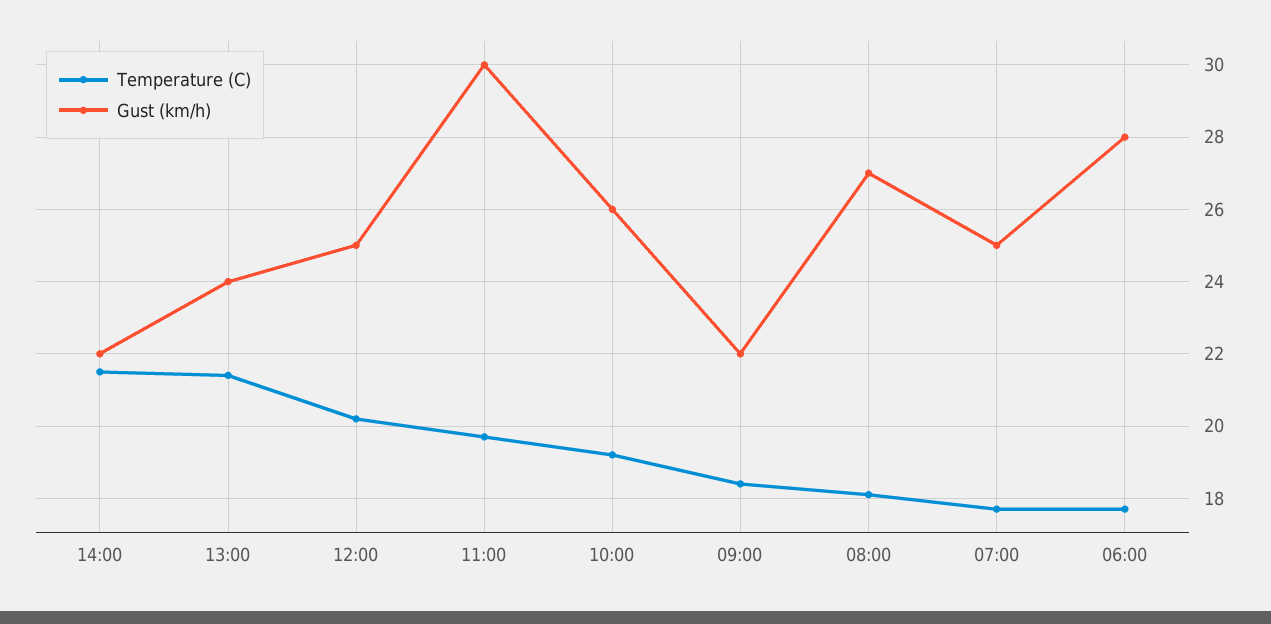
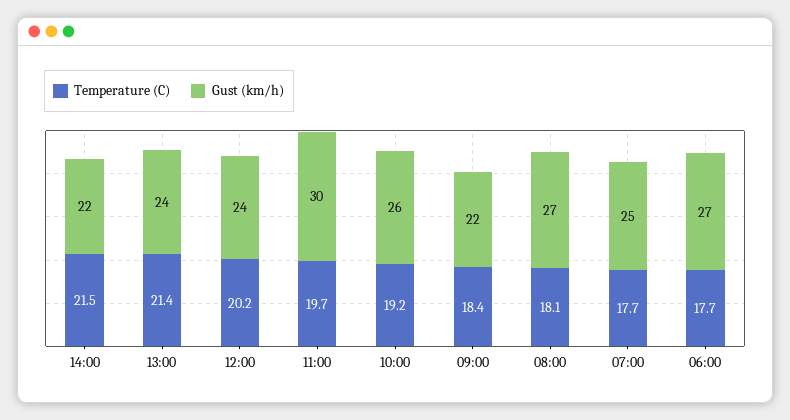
Gust (km/h), 12:00: 25 -> 24
Gust (km/h), 06:00: 28 -> 27

